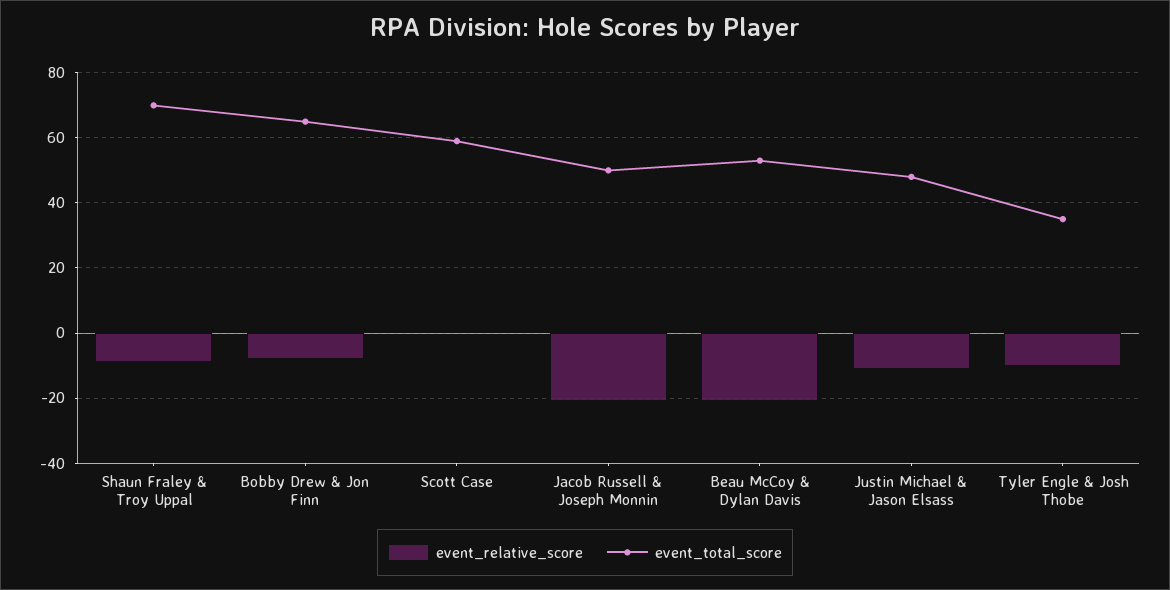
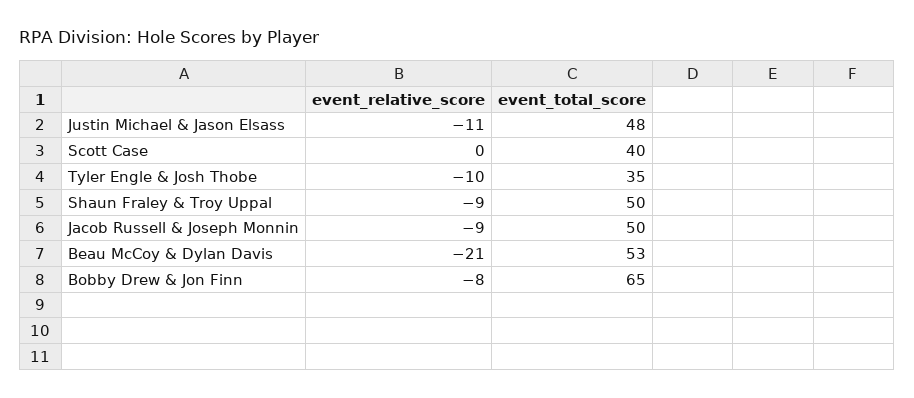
event_total_score, Shaun Fraley & Troy Uppal: 70 -> 50
event_total_score, Scott Case: 60 -> 40
event_relative_score, Jacob Russell & Joseph Monnin: -20 -> -9

